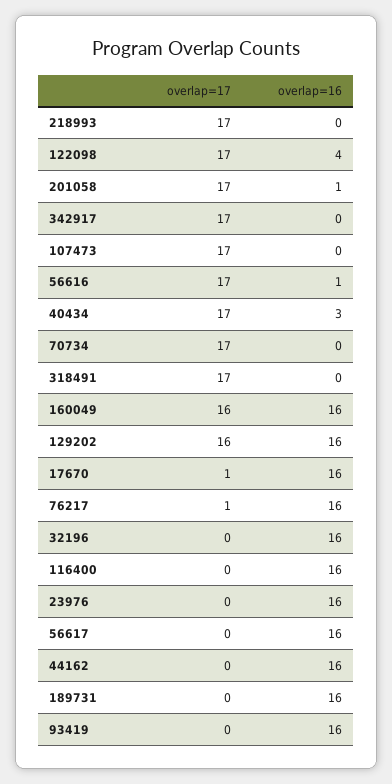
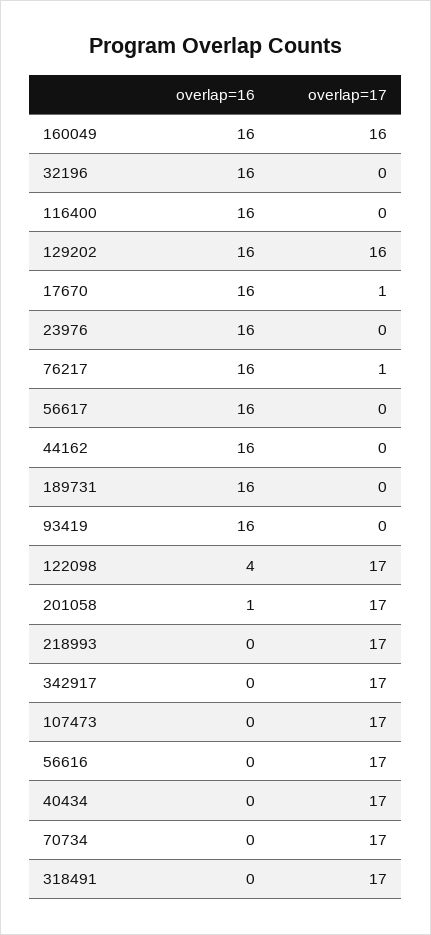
overlap=16, 56616: 1 -> 0
overlap=16, 40434: 3 -> 0

